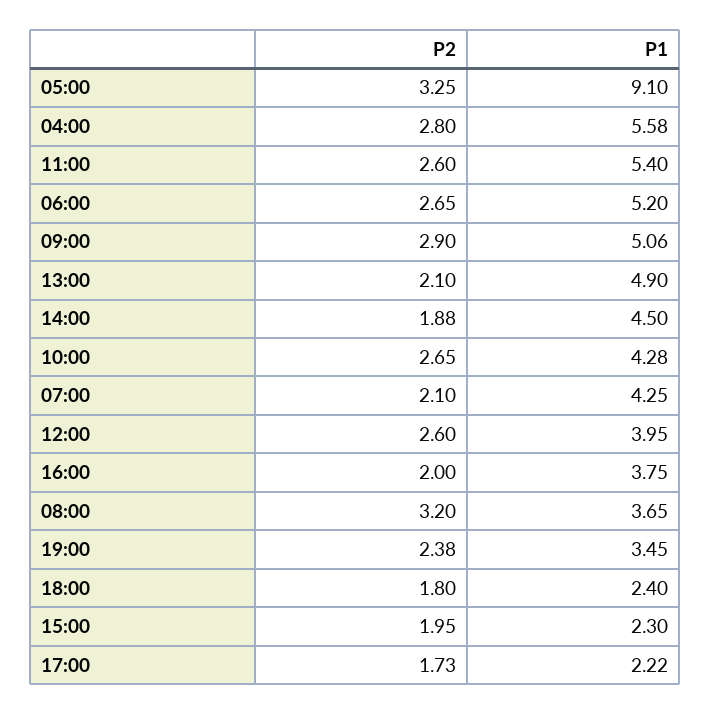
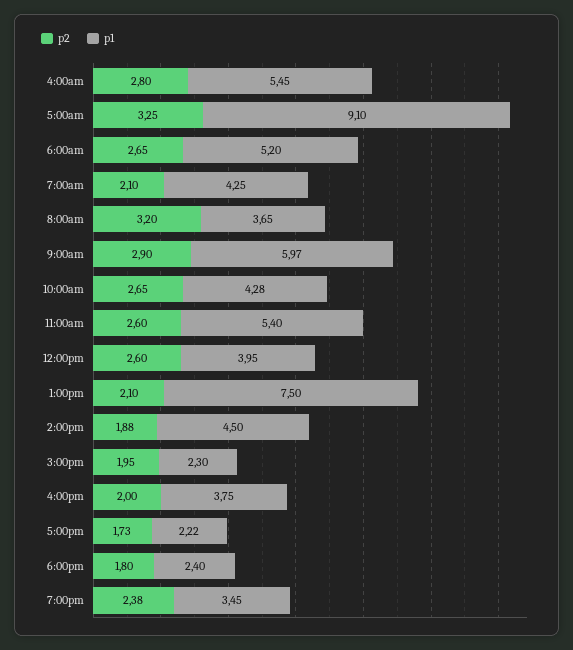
P1, 04:00: 5.58 -> 5.45
P1, 09:00: 5.06 -> 5.97
P1, 13:00: 4.9 -> 7.5

